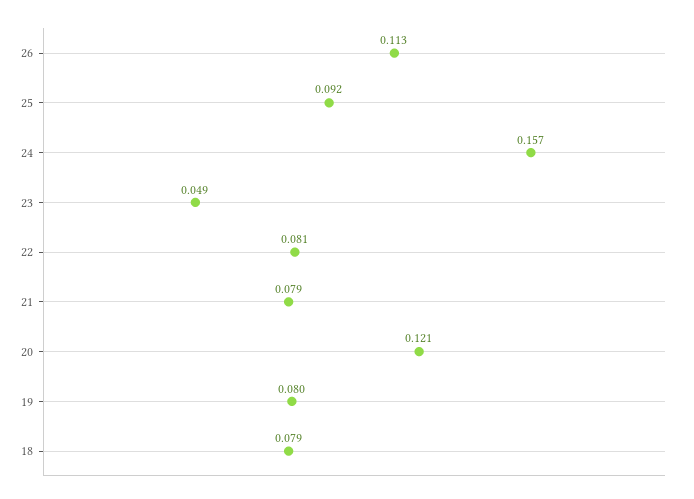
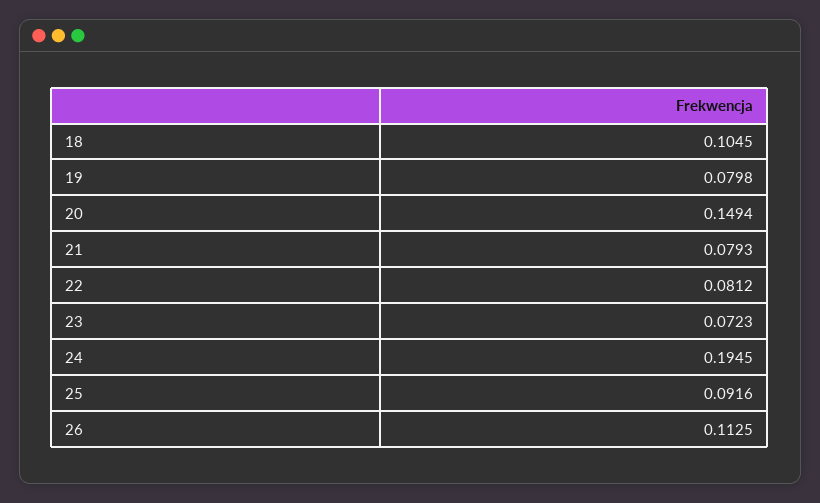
24: 0.157 -> 0.1945
23: 0.049 -> 0.0723
20: 0.121 -> 0.1494
18: 0.079 -> 0.1045

